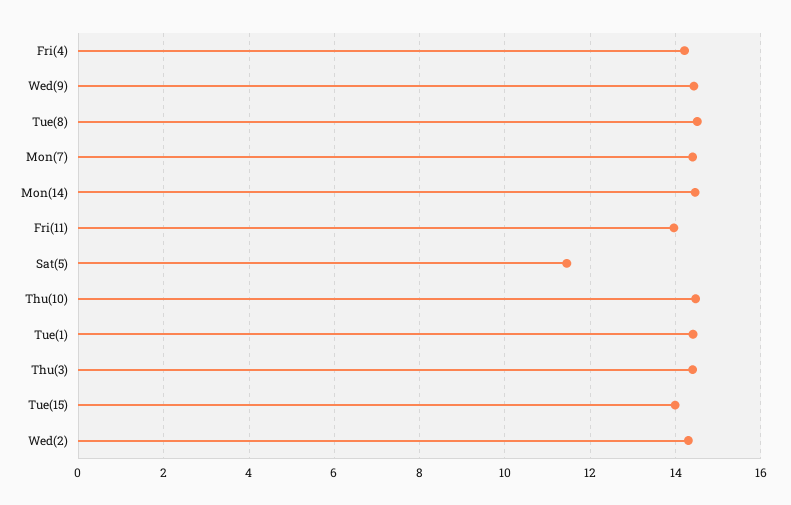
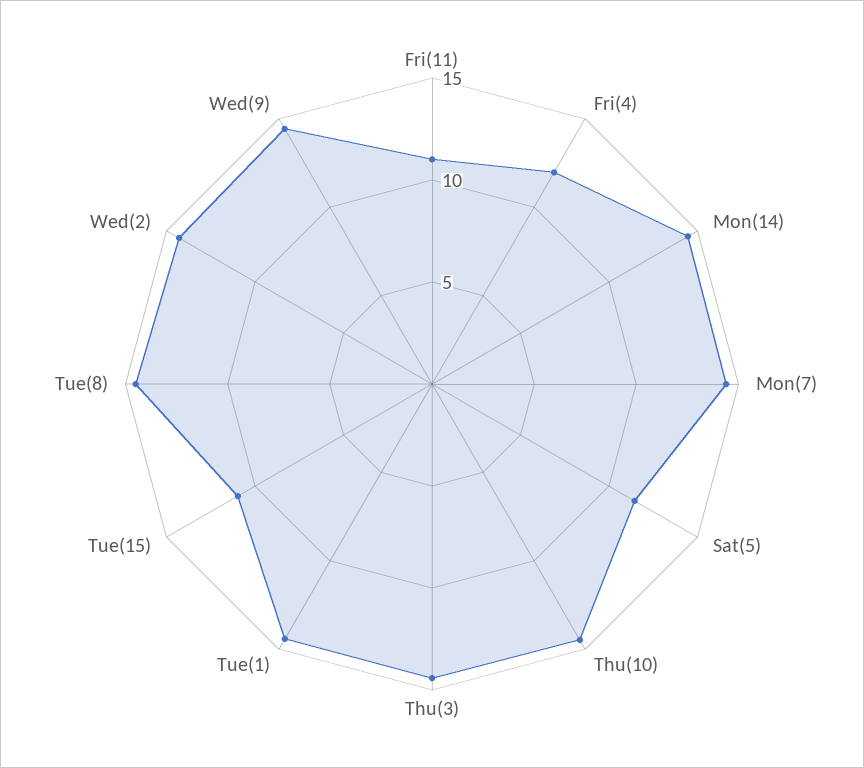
Fri(4): 14.2 -> 12
Fri(11): 14 -> 11
Tue(15): 14 -> 11

